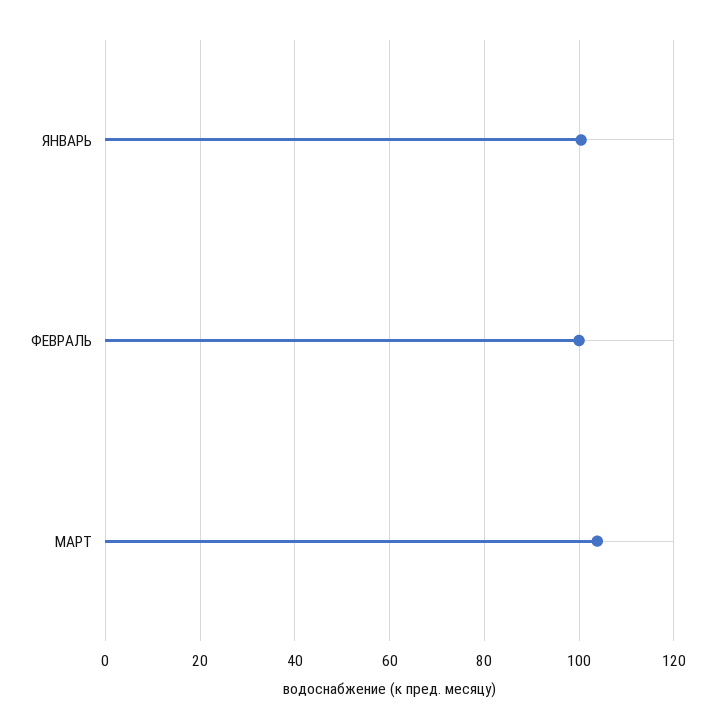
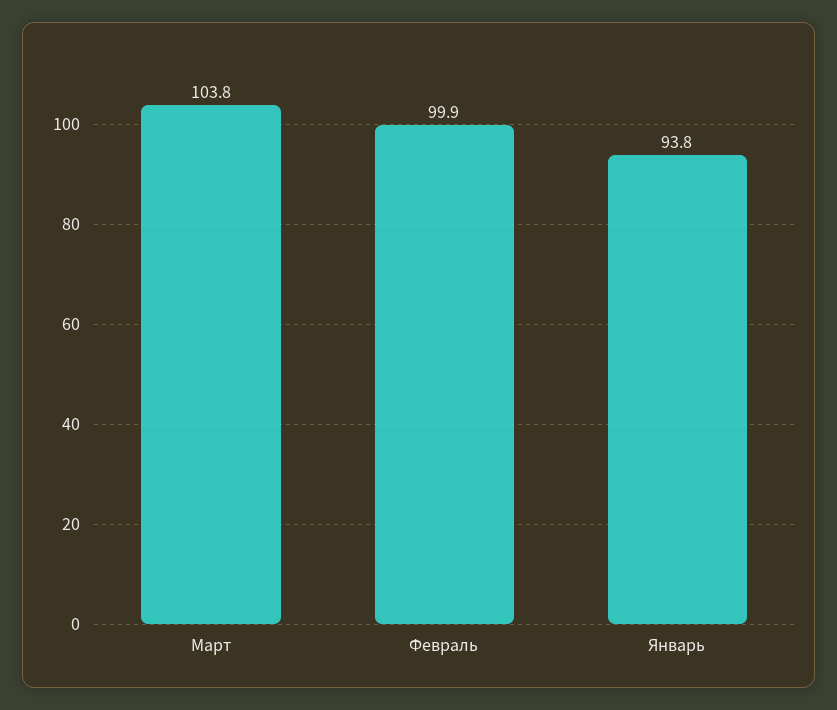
ЯНВАРЬ: 100 -> 93.8

